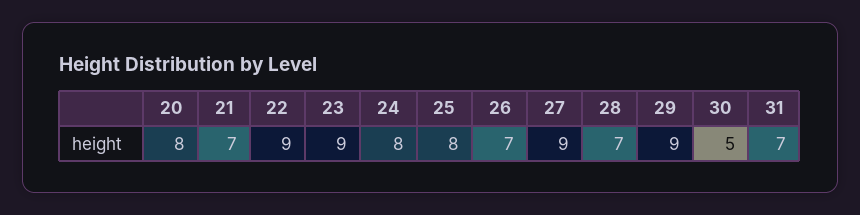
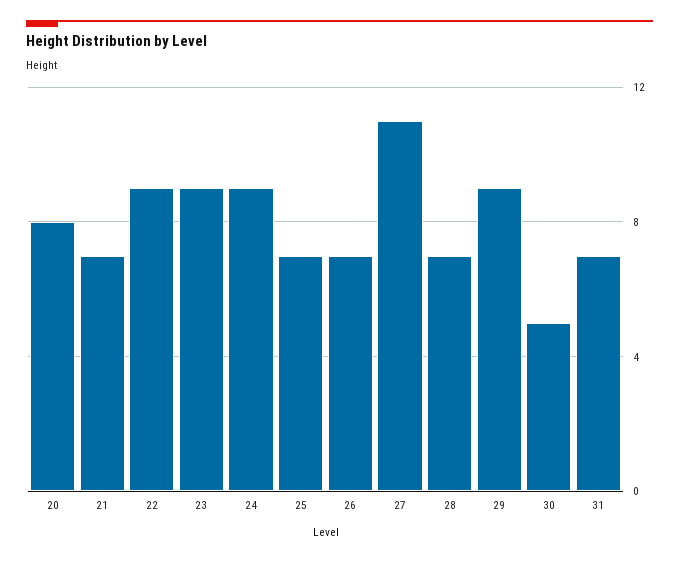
24: 8 -> 9
25: 8 -> 7
27: 9 -> 11

